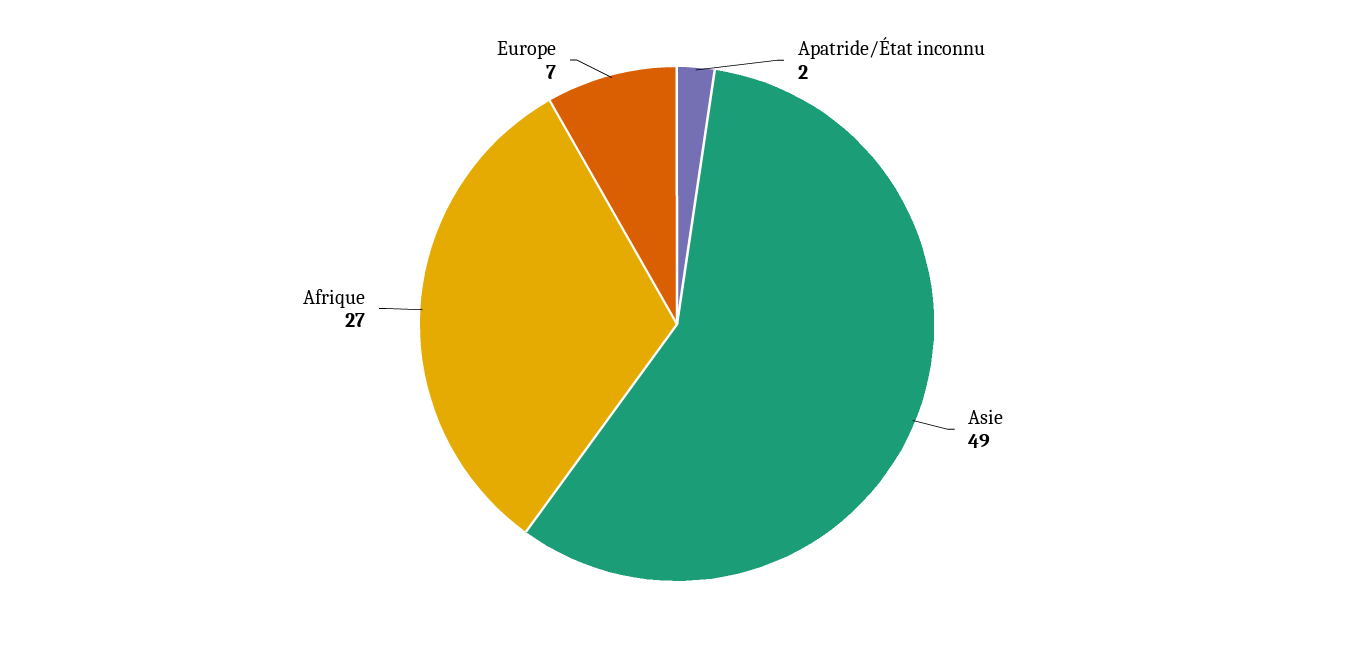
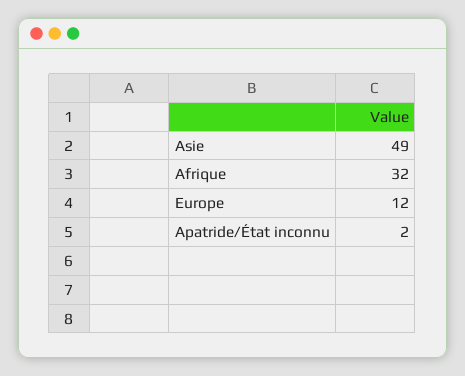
Afrique: 27 -> 32
Europe: 7 -> 12

